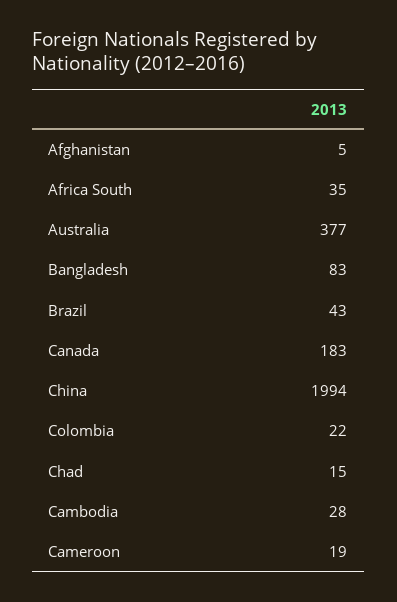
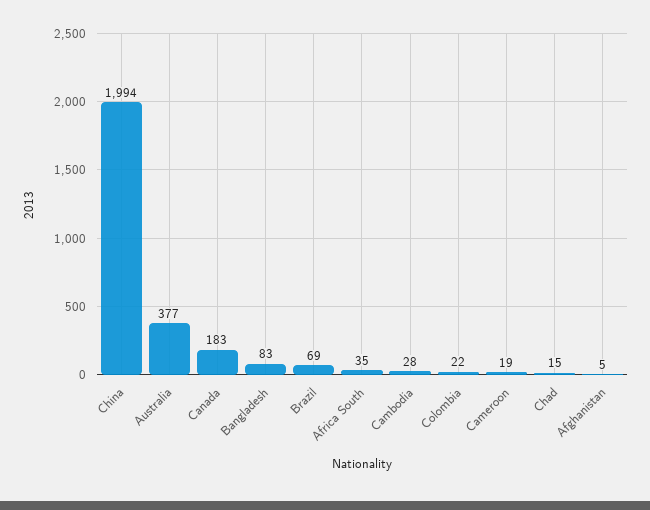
Brazil: 43 -> 69

